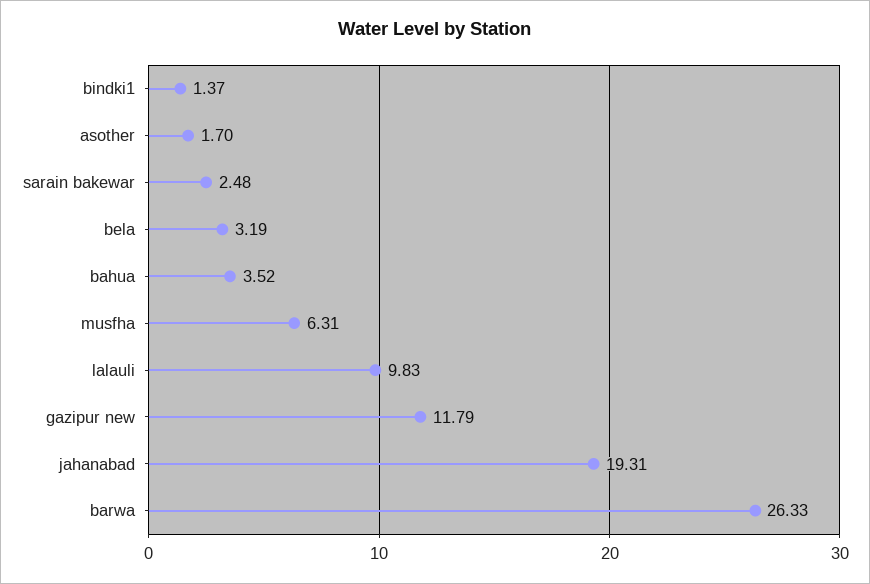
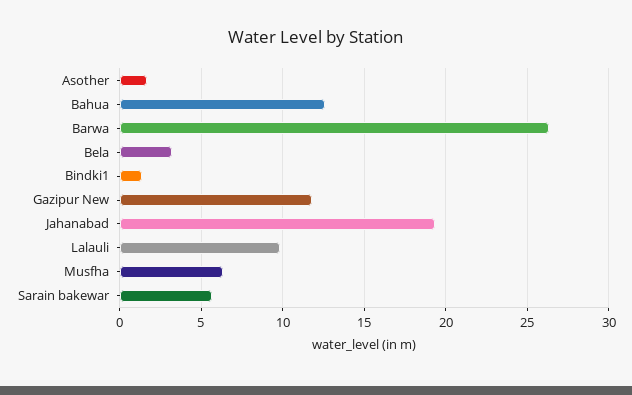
sarain bakewar: 2.48 -> 5.5
bahua: 3.52 -> 12.5

